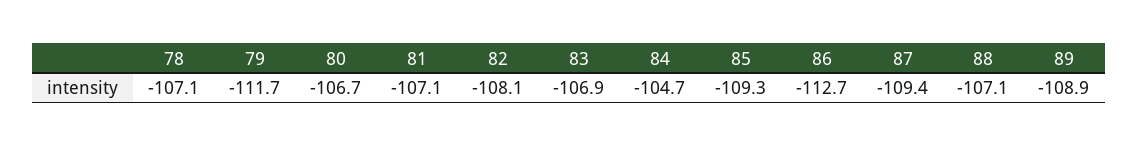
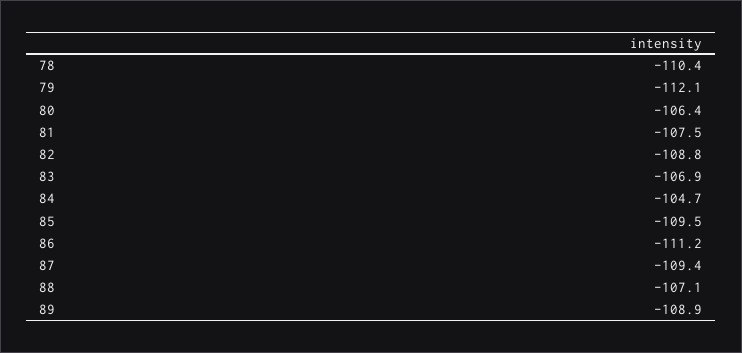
78: -107.1 -> -110.4
79: -111.7 -> -112.1
80: -106.7 -> -106.4
81: -107.1 -> -107.5
82: -108.1 -> -108.8
85: -109.3 -> -109.5
86: -112.7 -> -111.2

